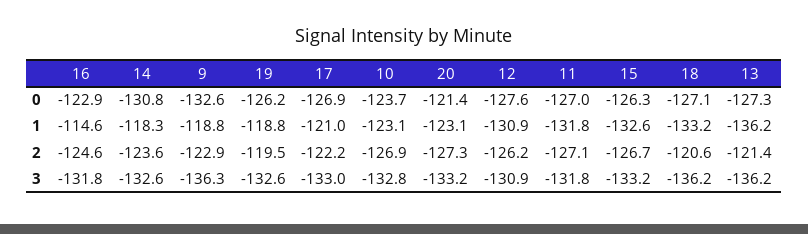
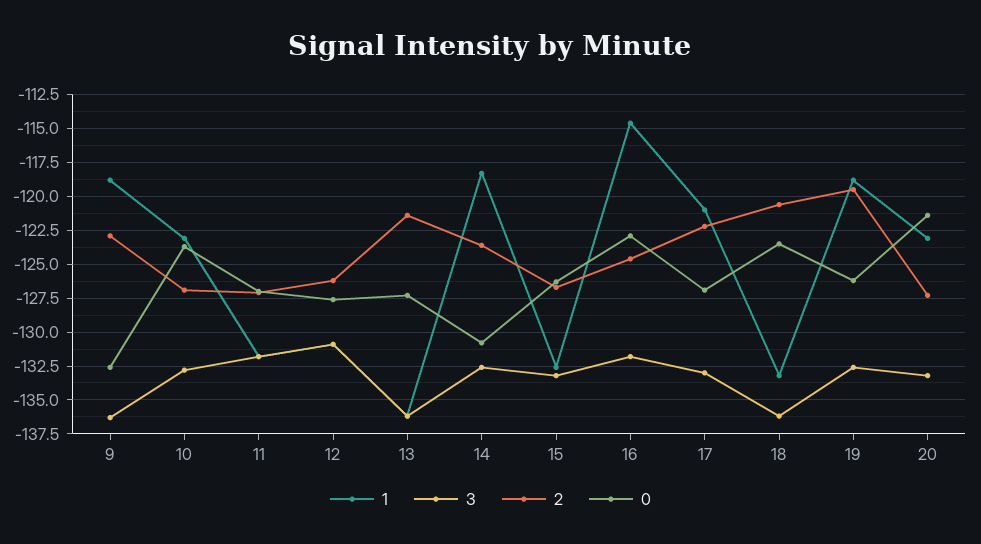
0, 18: -127.1 -> -123.5

